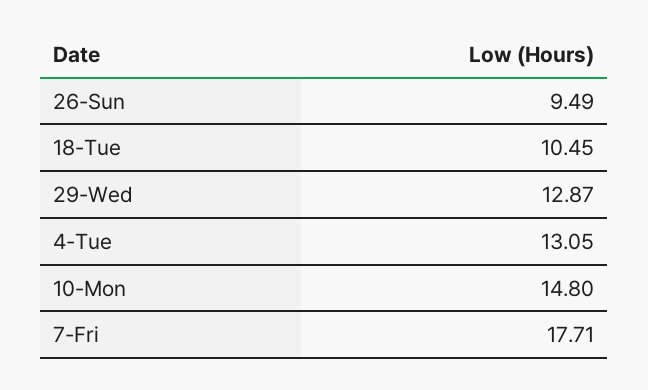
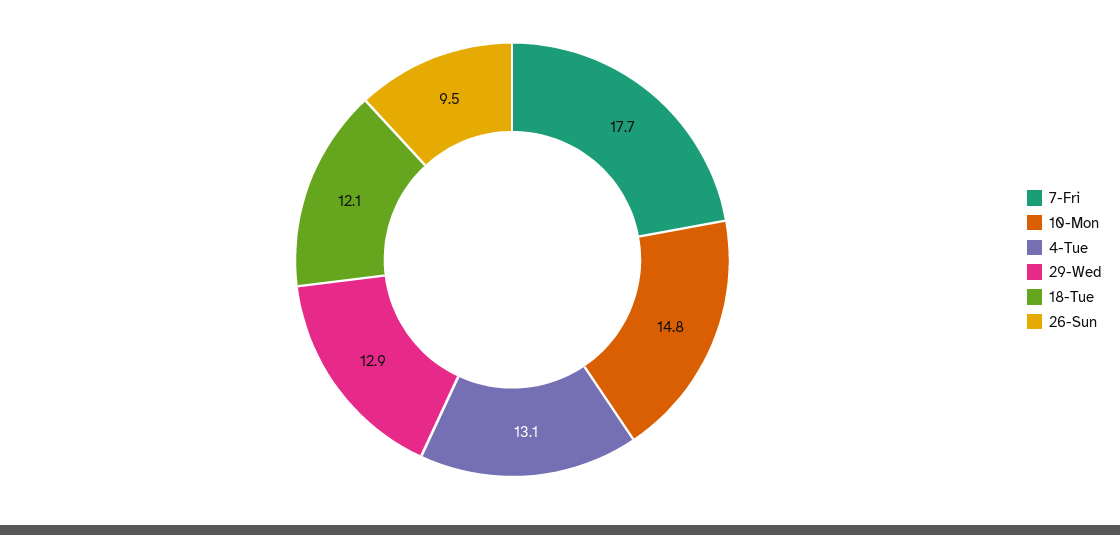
18-Tue: 10.45 -> 12.1

